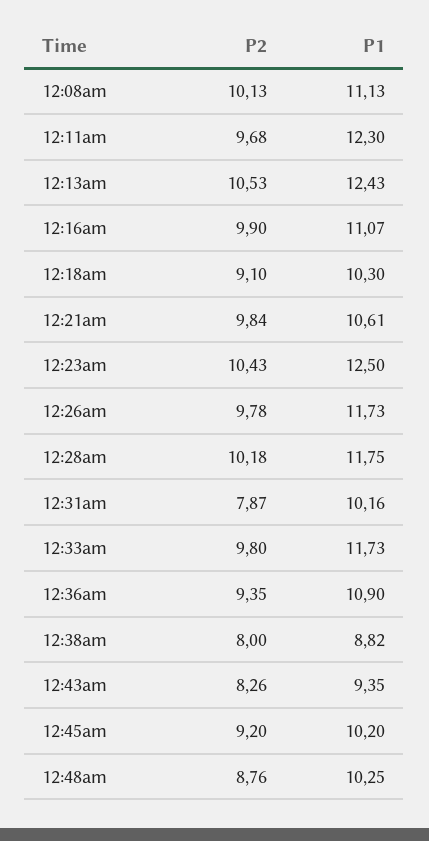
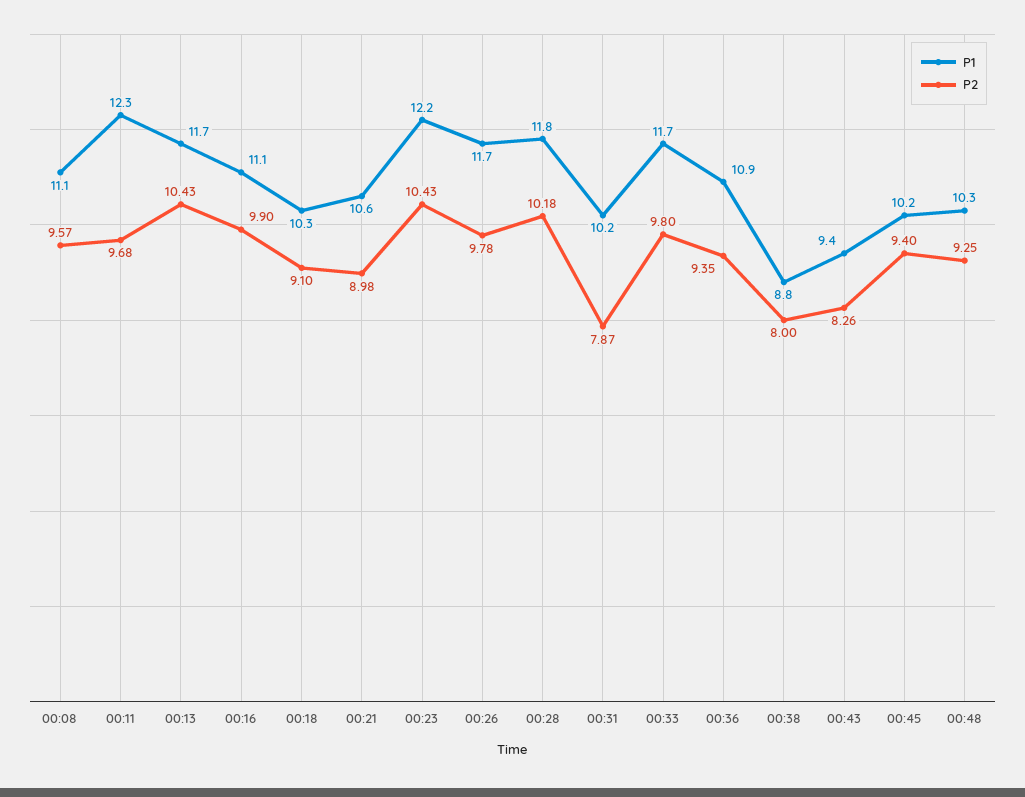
P2, 12:08am: 10.13 -> 9.57
P2, 12:13am: 10.53 -> 10.43
P1, 12:13am: 12.43 -> 11.7
P2, 12:21am: 9.84 -> 8.98
P1, 12:23am: 12.5 -> 12.2
P2, 12:45am: 9.2 -> 9.4
P2, 12:48am: 8.76 -> 9.25

